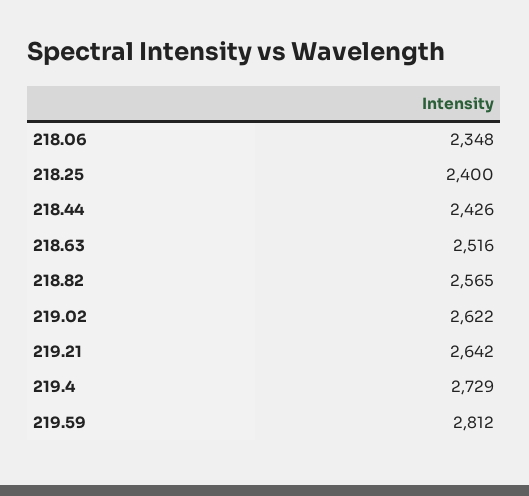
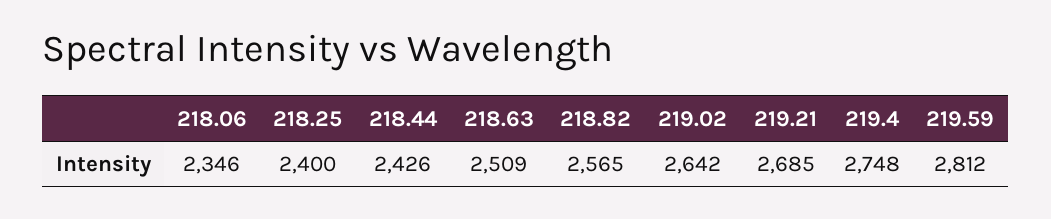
218.06: 2348 -> 2346
218.63: 2516 -> 2509
219.02: 2622 -> 2642
219.21: 2642 -> 2685
219.4: 2729 -> 2748

